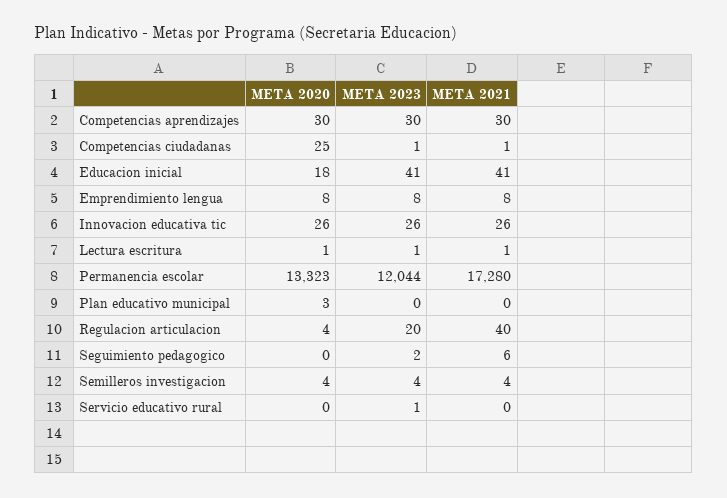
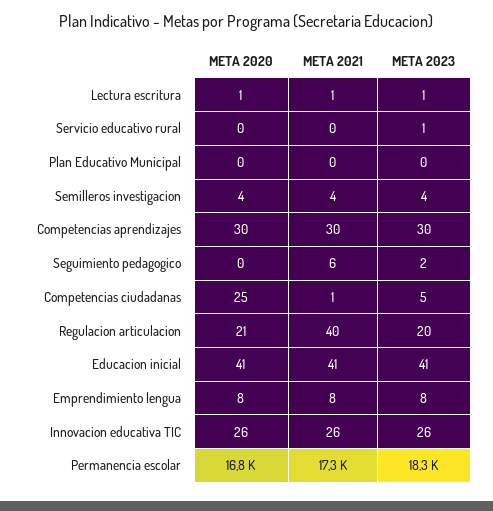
META 2023, Competencias ciudadanas: 1 -> 5
META 2020, Educacion inicial: 18 -> 41
META 2020, Permanencia escolar: 13323 -> 16800
META 2023, Permanencia escolar: 12044 -> 18300
META 2020, Plan educativo municipal: 3 -> 0
META 2020, Regulacion articulacion: 4 -> 21

